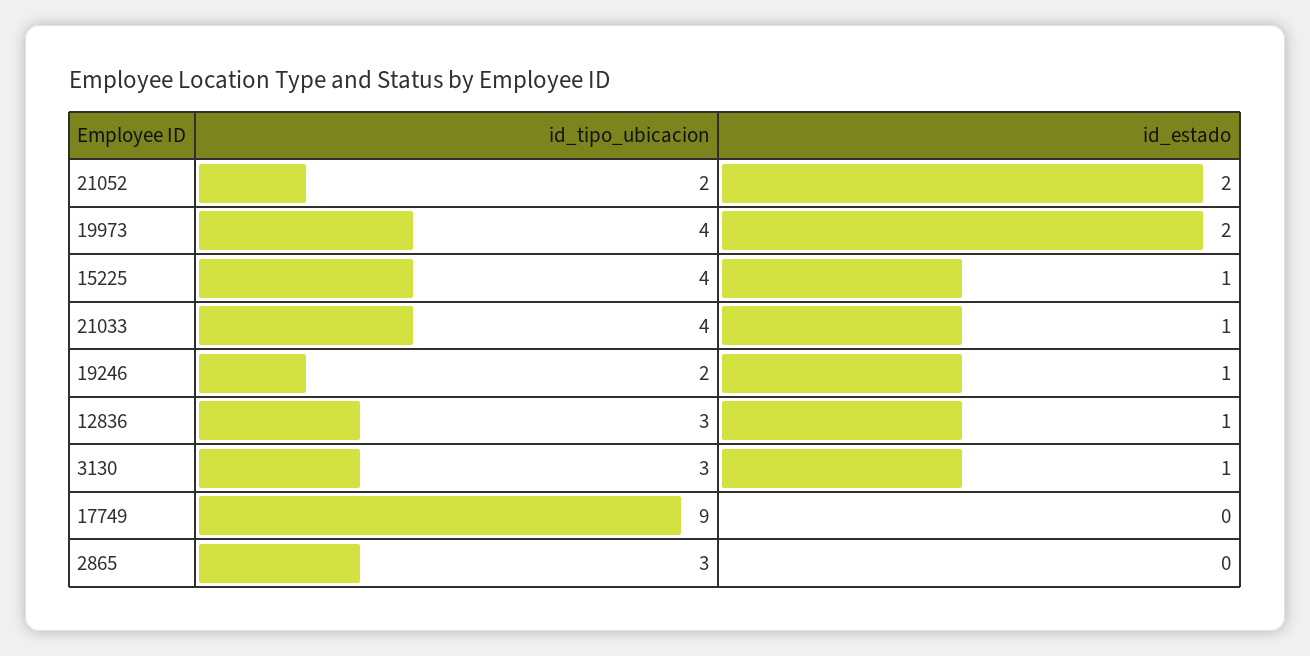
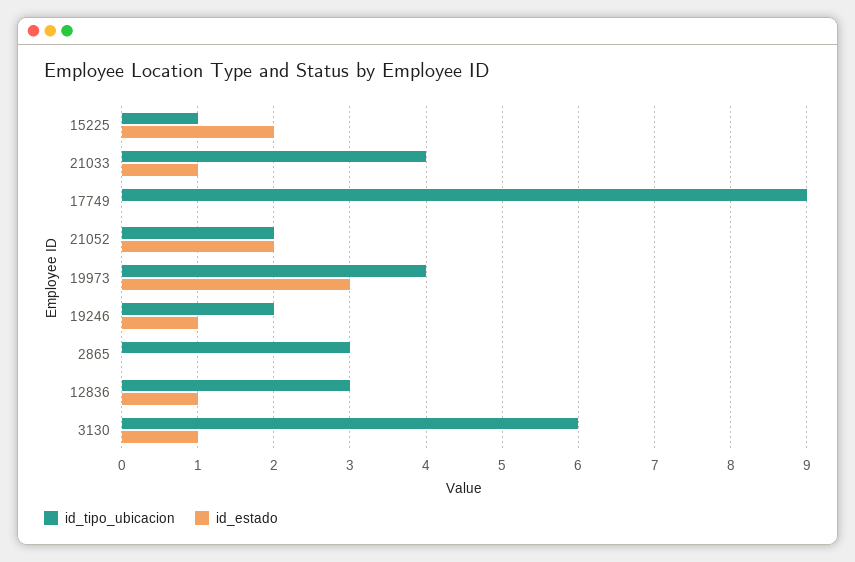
id_estado, 19973: 2 -> 3
id_tipo_ubicacion, 15225: 4 -> 1
id_estado, 15225: 1 -> 2
id_tipo_ubicacion, 3130: 3 -> 6

